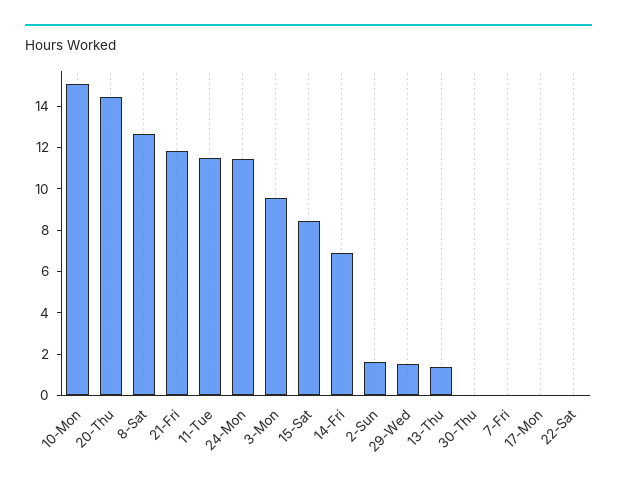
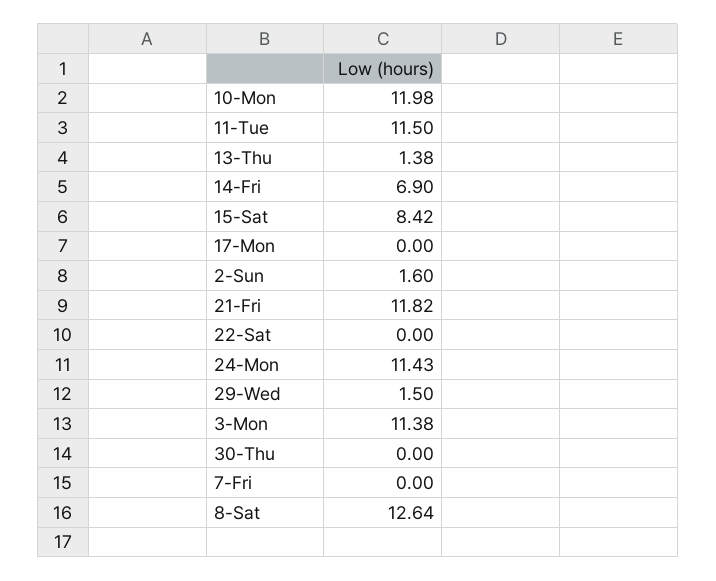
10-Mon: 15 -> 11.98
20-Thu: 14.5 -> none
3-Mon: 9.5 -> 11.38

